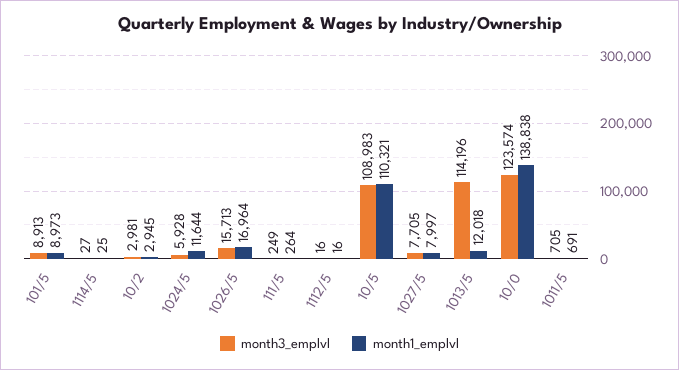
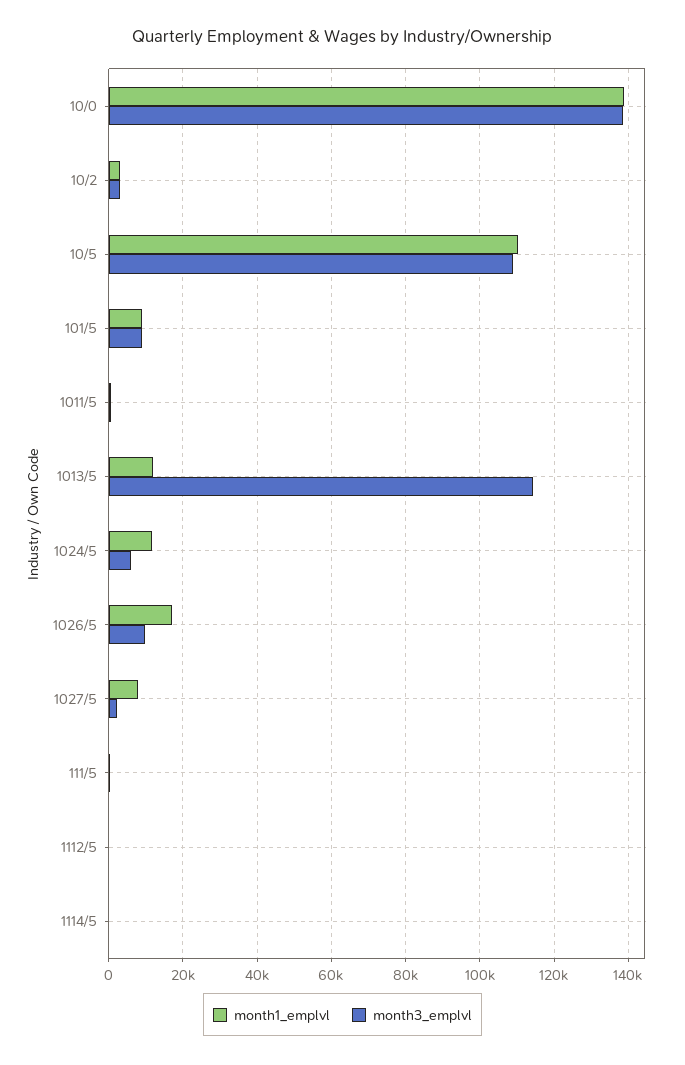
month3_emplvl, 1026/5: 15713 -> 10000
month3_emplvl, 1027/5: 7705 -> 2000
month3_emplvl, 10/0: 123574 -> 138000

